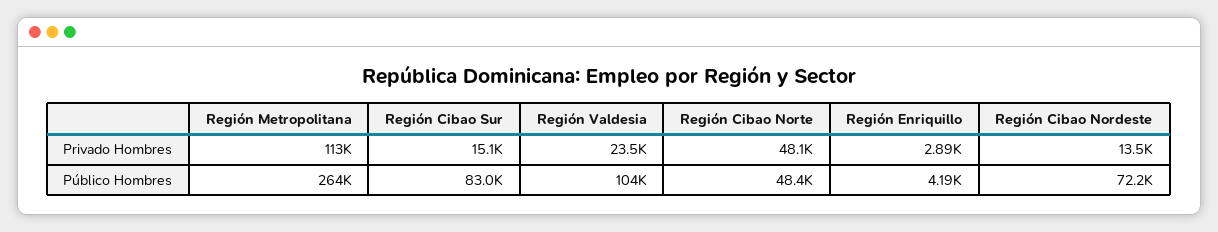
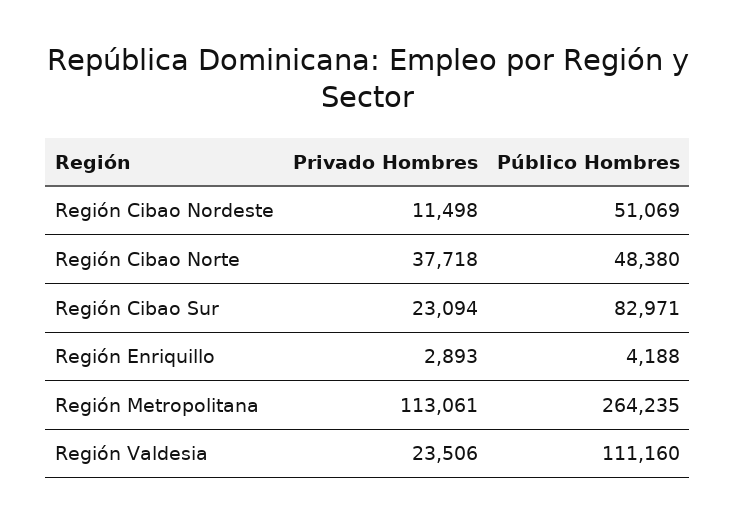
Región Cibao Sur, Privado Hombres: 15100 -> 23094
Región Cibao Norte, Privado Hombres: 48100 -> 37718
Región Cibao Nordeste, Privado Hombres: 13500 -> 11498
Región Valdesia, Público Hombres: 104000 -> 111160
Región Cibao Nordeste, Público Hombres: 72200 -> 51069

